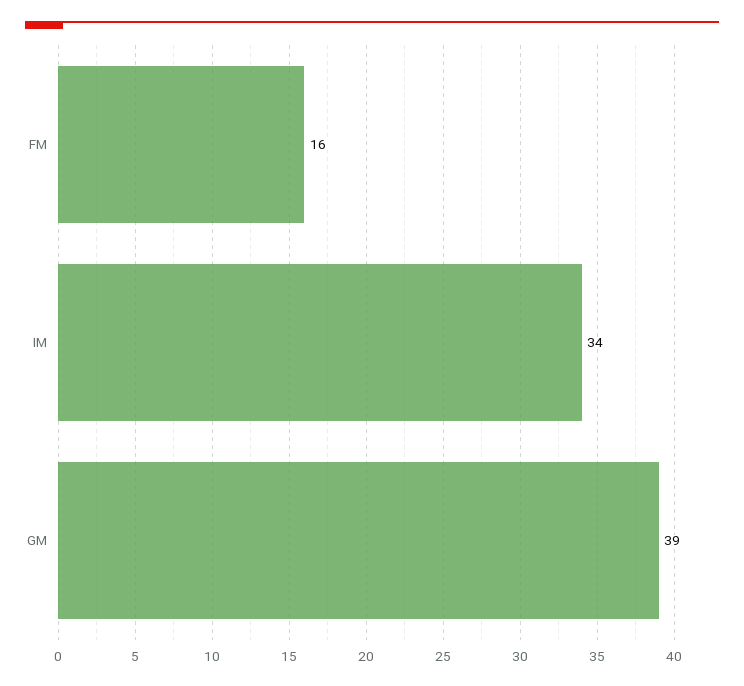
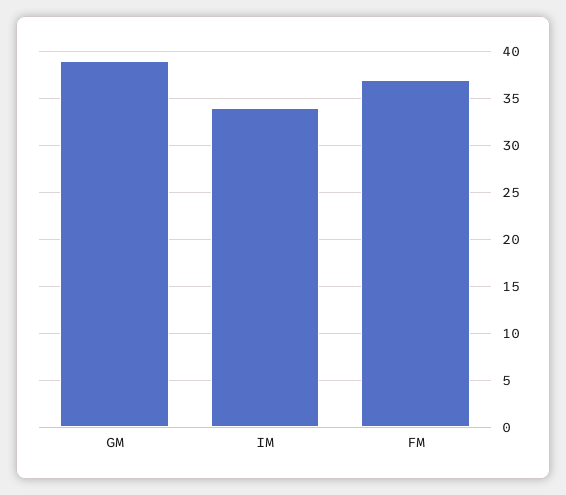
FM: 16 -> 37

